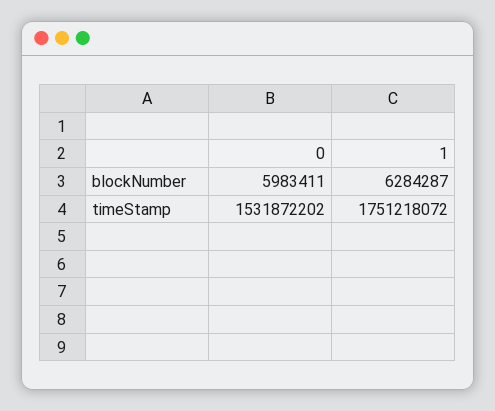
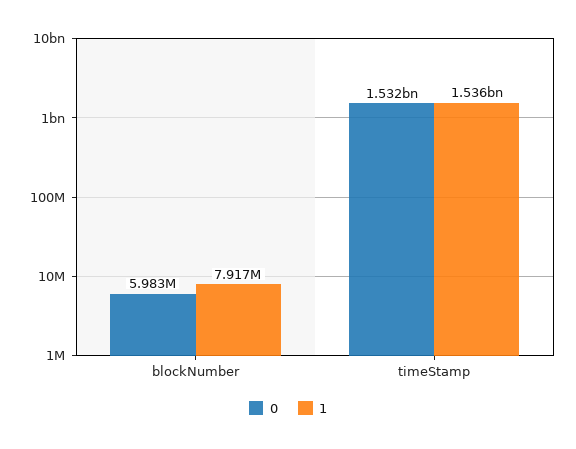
1, blockNumber: 6284287 -> 7917000
1, timeStamp: 1751218072 -> 1536000000

